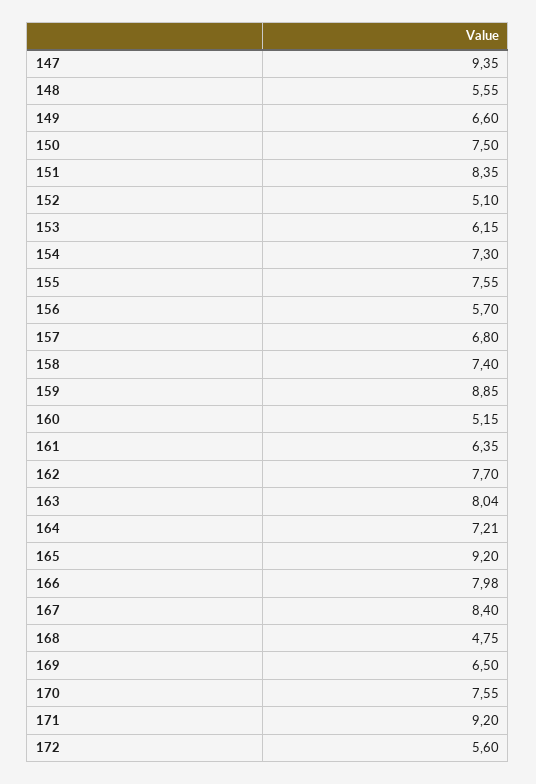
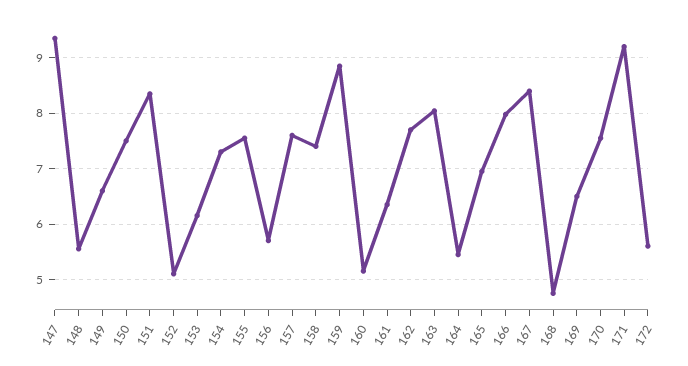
157: 6.8 -> 7.6
164: 7.21 -> 5.4
165: 9.2 -> 7

